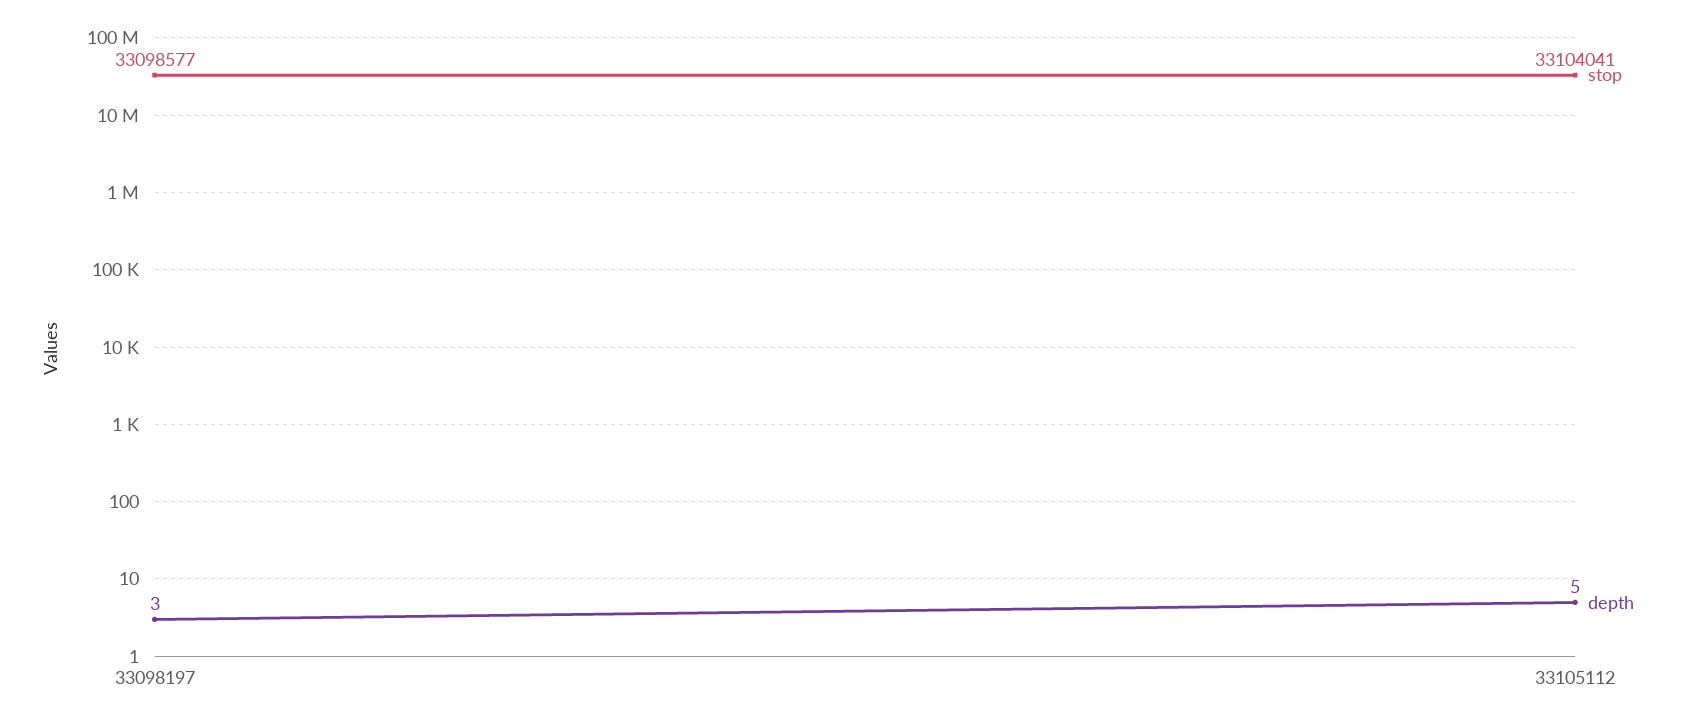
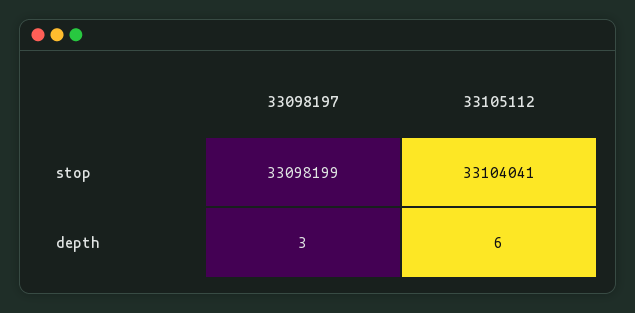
stop, 33098197: 33098577 -> 33098199
depth, 33105112: 5 -> 6

